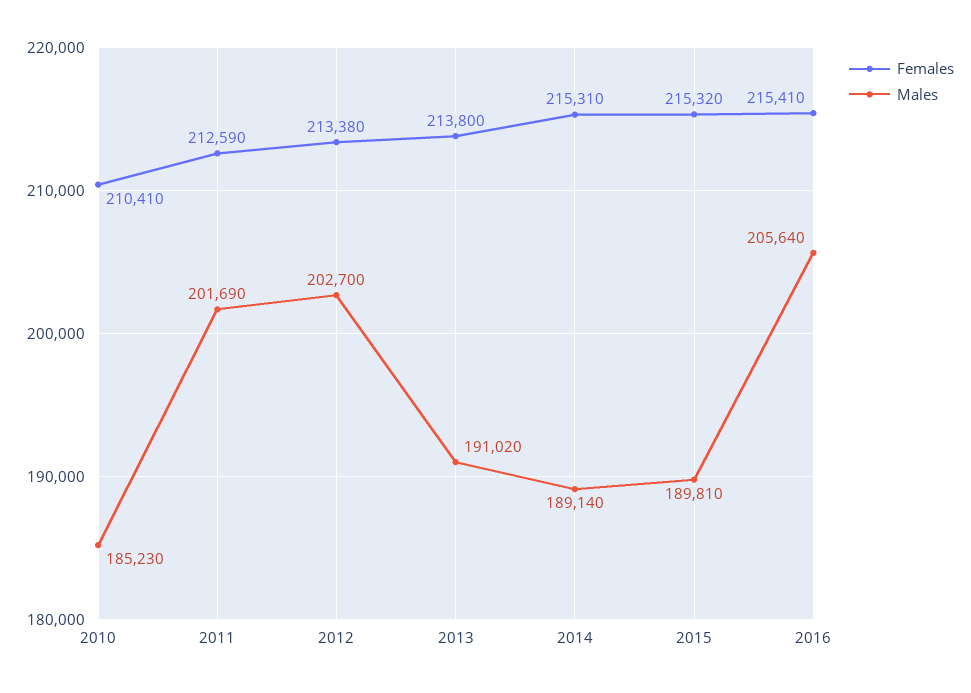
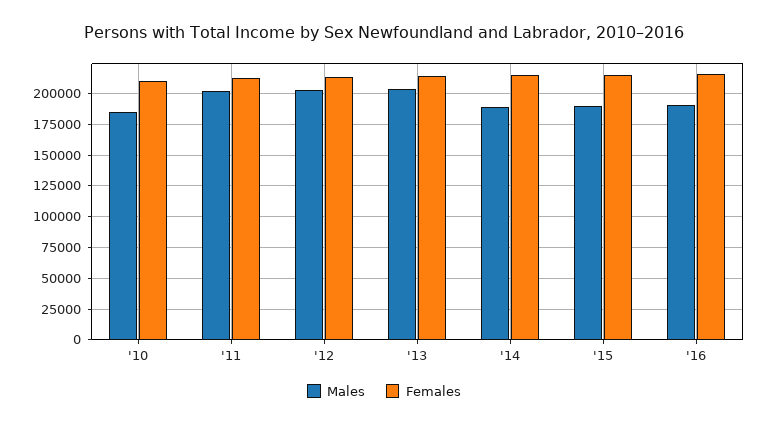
Males, 2013: 191020 -> 205000
Males, 2016: 205640 -> 190000

